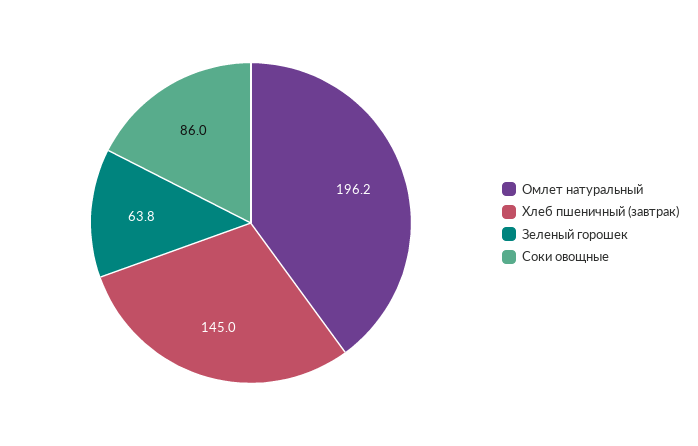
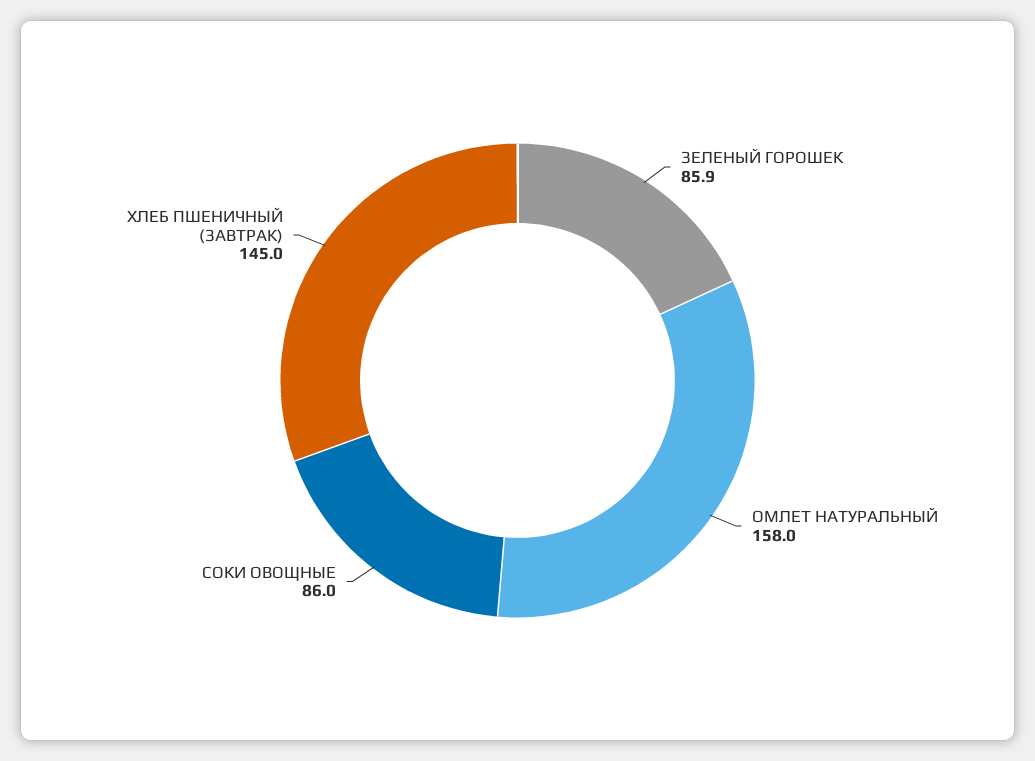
Омлет натуральный: 196.2 -> 158
Зеленый горошек: 63.8 -> 85.9

